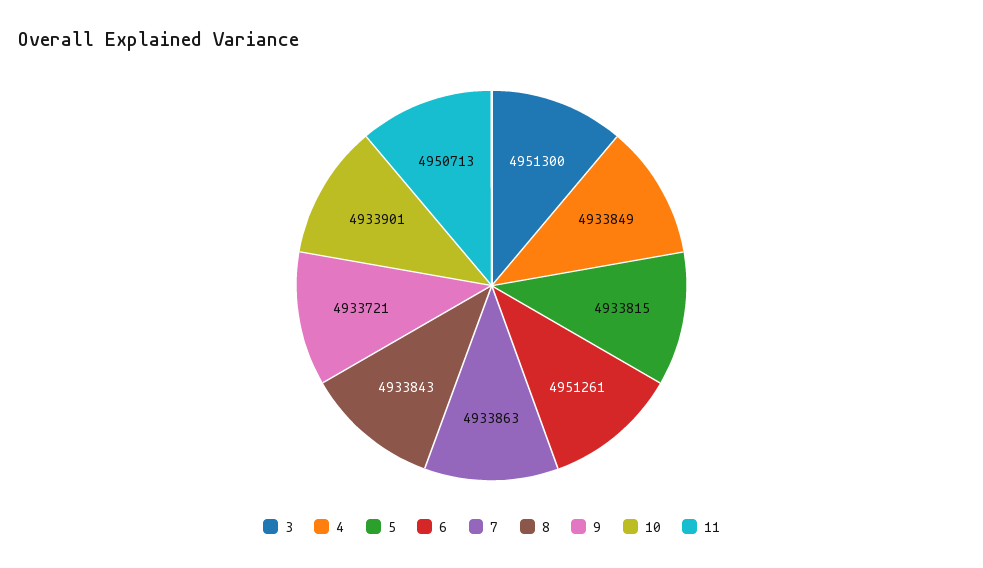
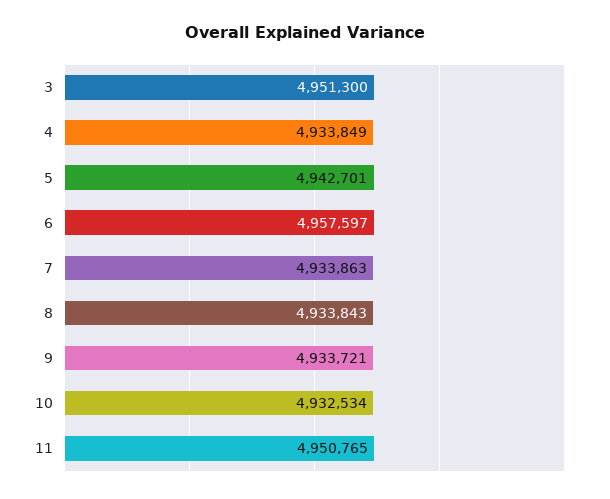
5: 4933815 -> 4942701
6: 4951261 -> 4957597
10: 4933901 -> 4932534
11: 4950713 -> 4950765

